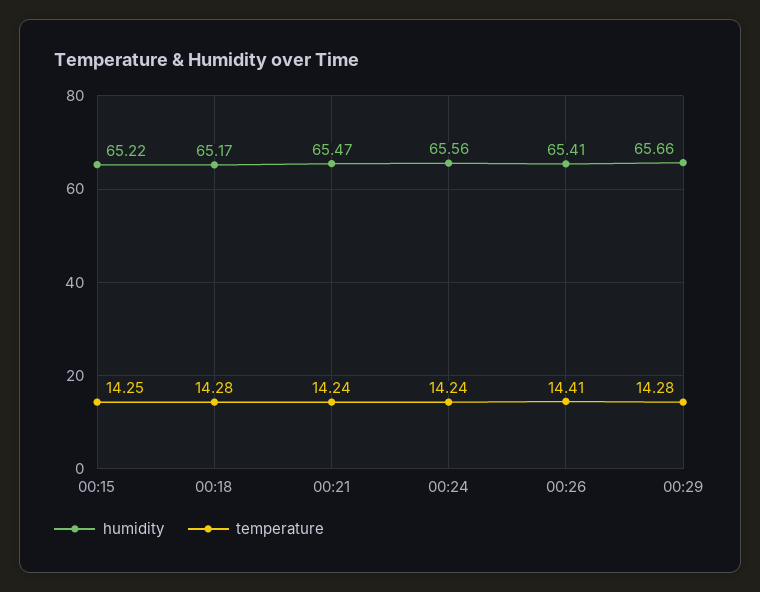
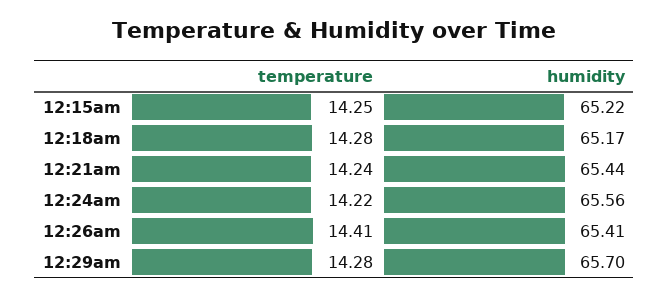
humidity, 00:21: 65.47 -> 65.44
temperature, 00:24: 14.24 -> 14.22
humidity, 00:29: 65.66 -> 65.7

